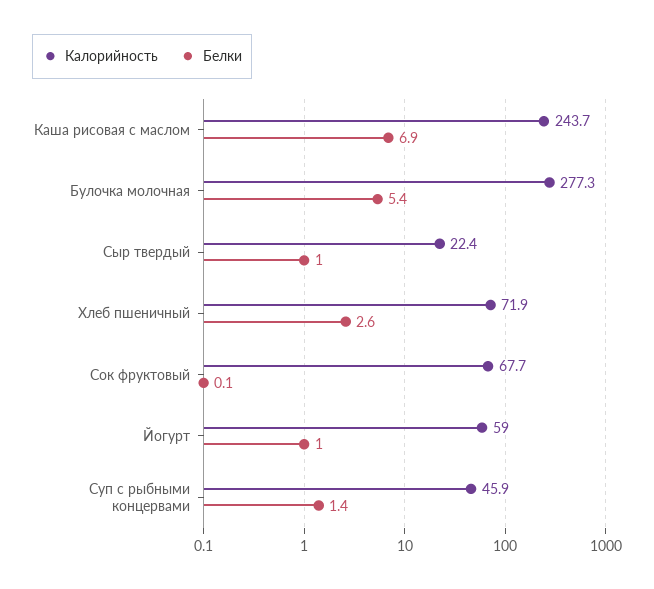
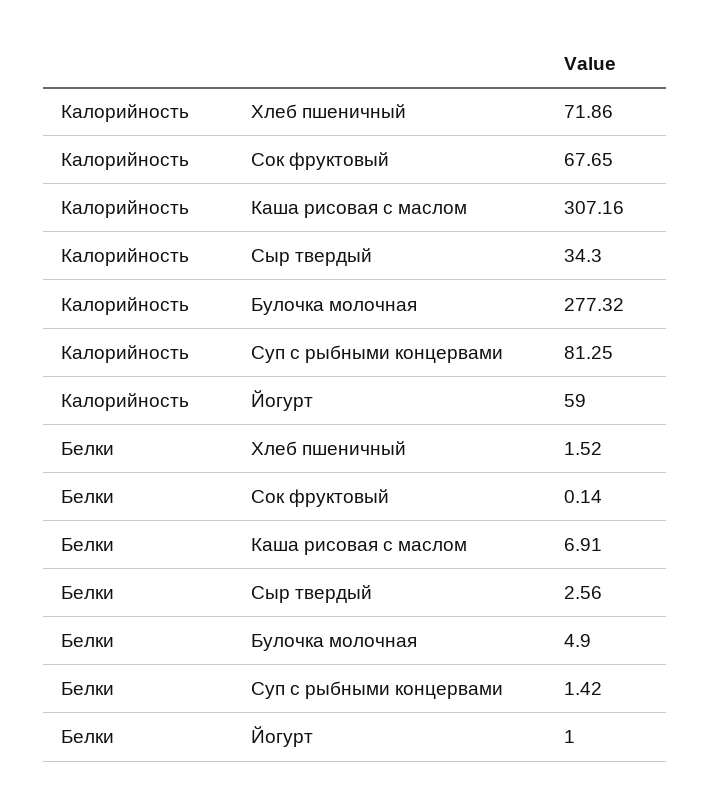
Калорийность, Каша рисовая с маслом: 243.7 -> 307.16
Белки, Булочка молочная: 5.4 -> 4.9
Калорийность, Сыр твердый: 22.4 -> 34.3
Белки, Сыр твердый: 1 -> 2.56
Белки, Хлеб пшеничный: 2.6 -> 1.52
Калорийность, Суп с рыбными концервами: 45.9 -> 81.25

